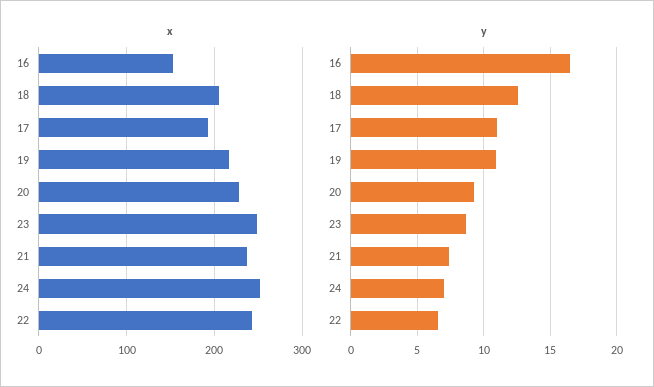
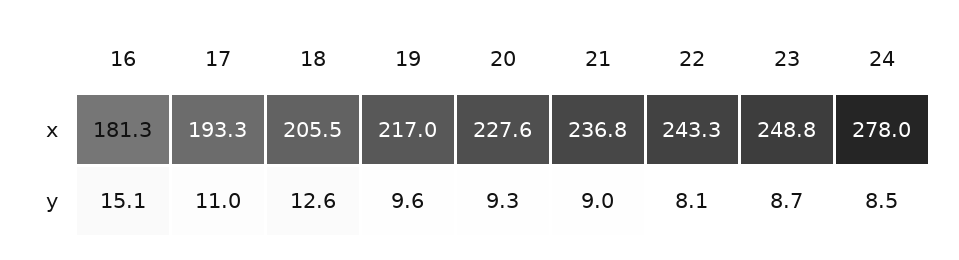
x, 16: 150 -> 181.3
x, 24: 250 -> 278
y, 16: 16.5 -> 15.1
y, 19: 11 -> 9.6
y, 21: 7.5 -> 9
y, 24: 7 -> 8.5
y, 22: 6.5 -> 8.1

